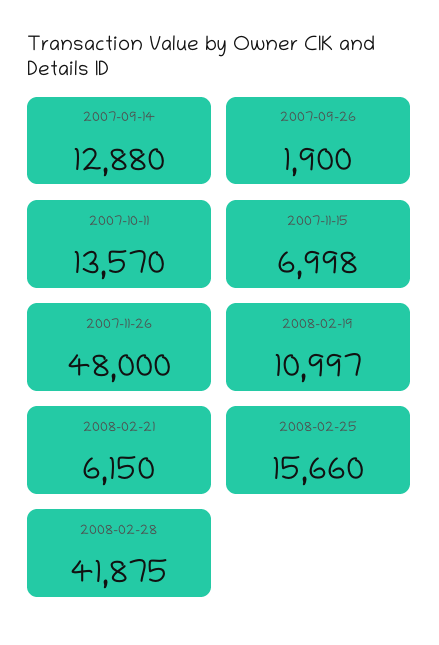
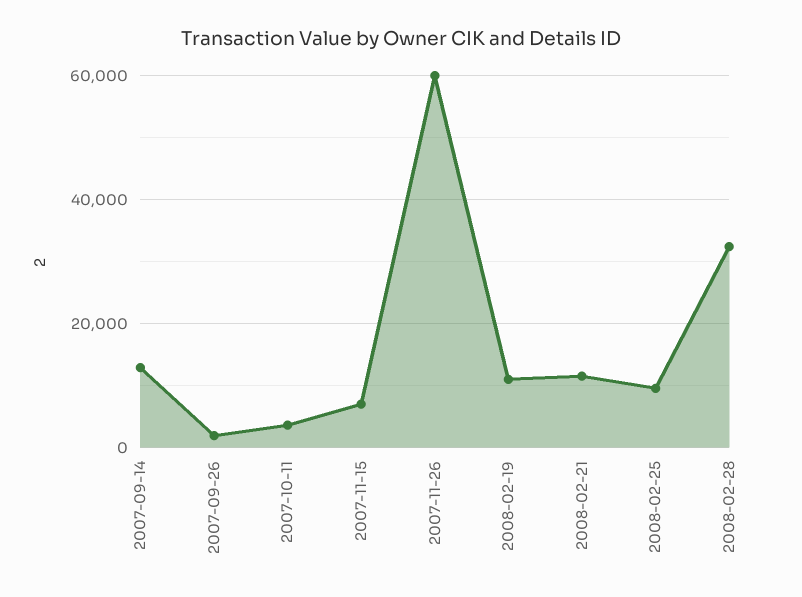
2007-10-11: 13570 -> 4000
2007-11-26: 48000 -> 60000
2008-02-21: 6150 -> 12000
2008-02-25: 15660 -> 10000
2008-02-28: 41875 -> 32000

